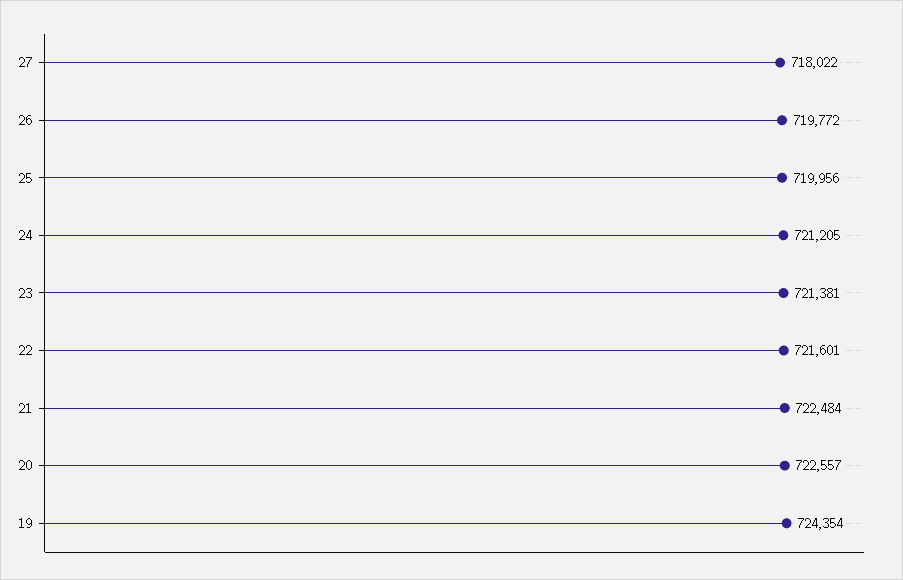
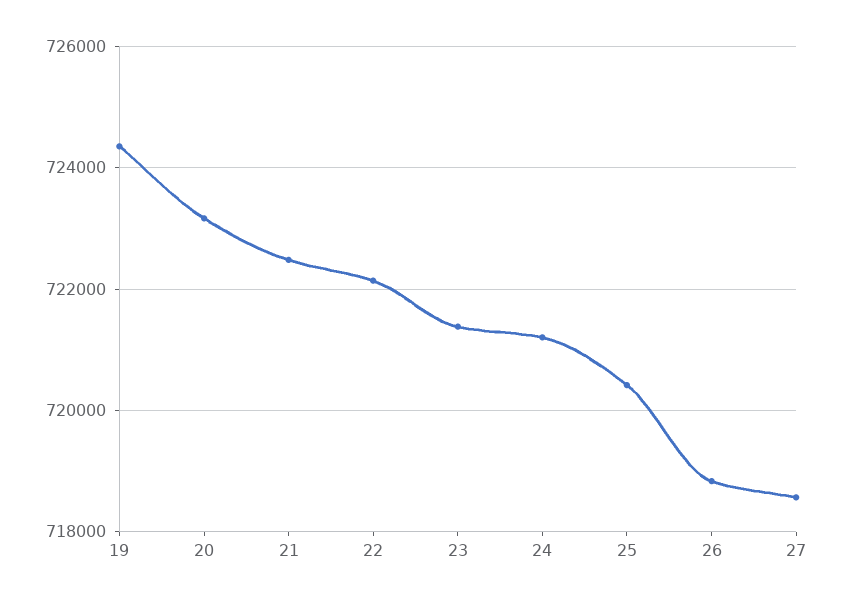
27: 718022 -> 718600
26: 719772 -> 718800
25: 719956 -> 720400
22: 721601 -> 722200
20: 722557 -> 723200

